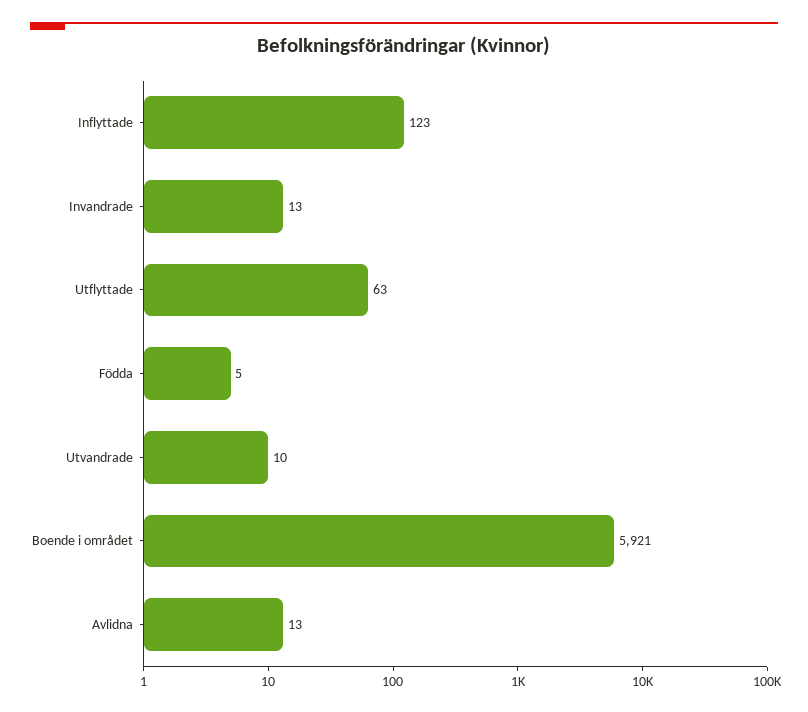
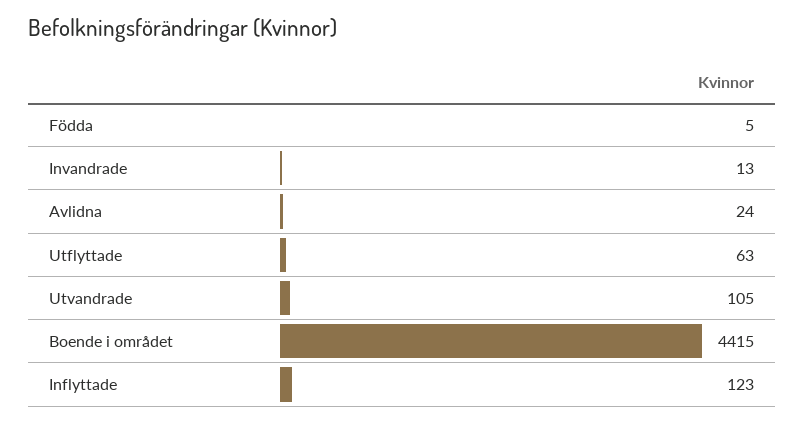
Utvandrade: 10 -> 105
Boende i området: 5921 -> 4415
Avlidna: 13 -> 24

